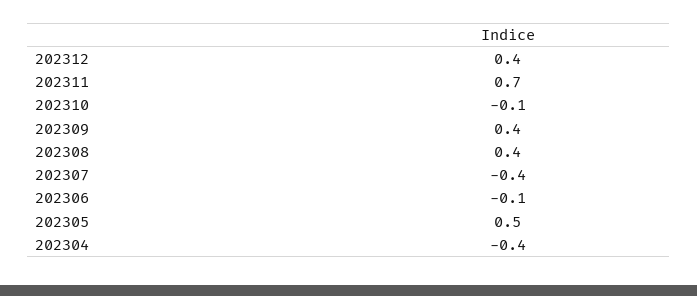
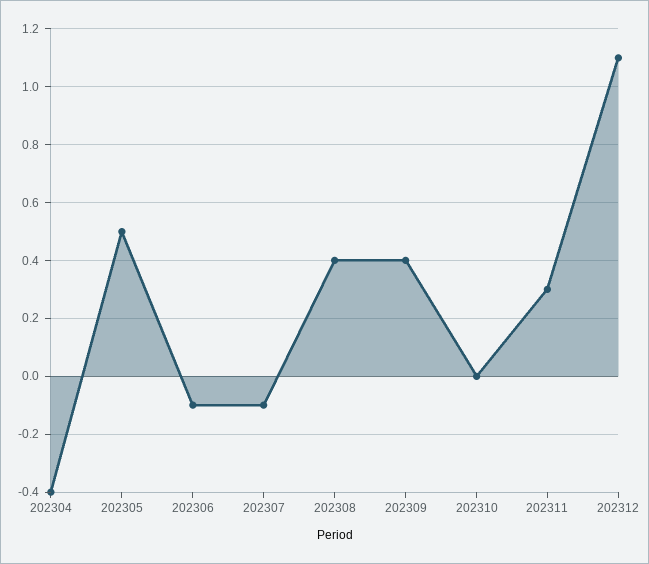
202312: 0.4 -> 1.1
202311: 0.7 -> 0.3
202310: -0.1 -> 0
202307: -0.4 -> -0.1

